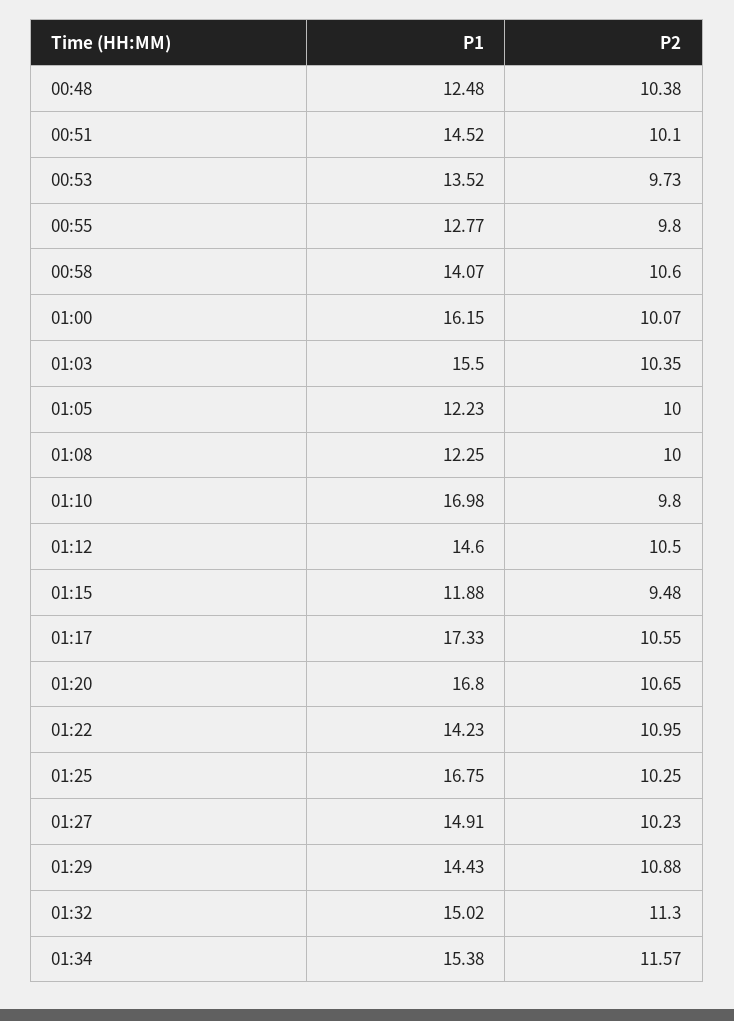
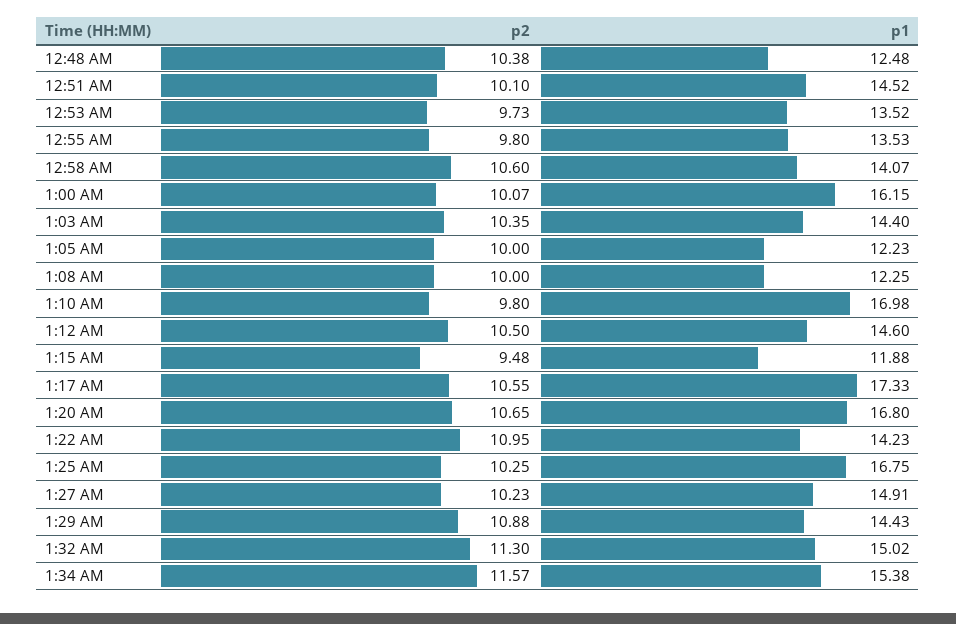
P1, 00:55: 12.77 -> 13.53
P1, 01:03: 15.5 -> 14.4

